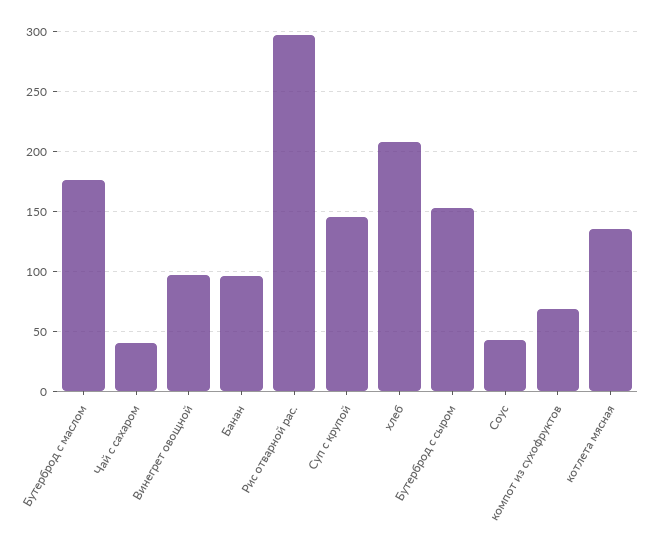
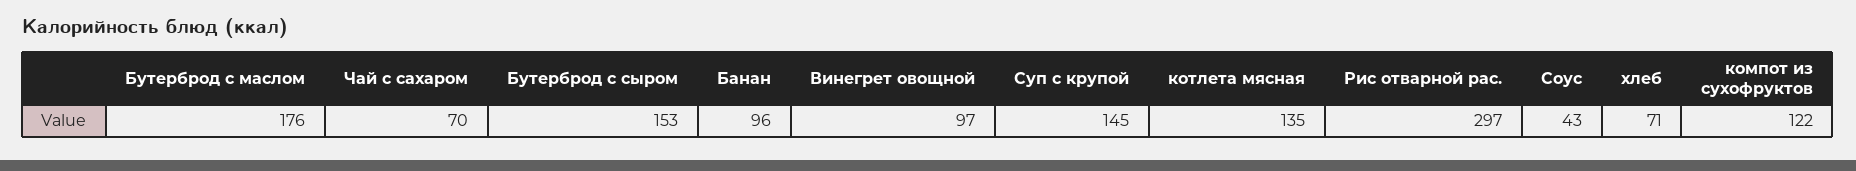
Чай с сахаром: 40 -> 70
хлеб: 210 -> 71
компот из сухофруктов: 70 -> 122

